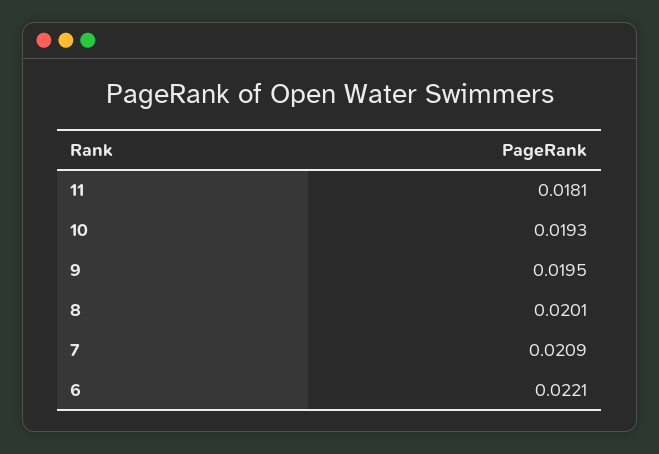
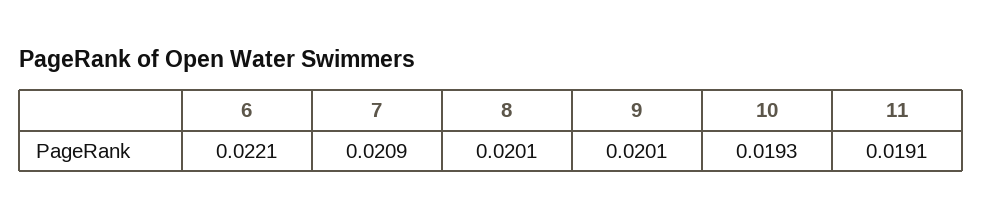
11: 0.0181 -> 0.0191
9: 0.0195 -> 0.0201

